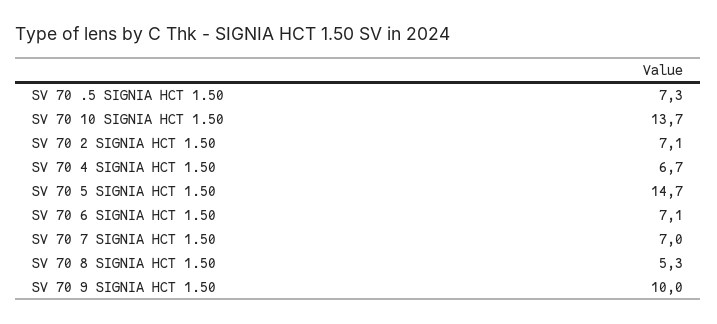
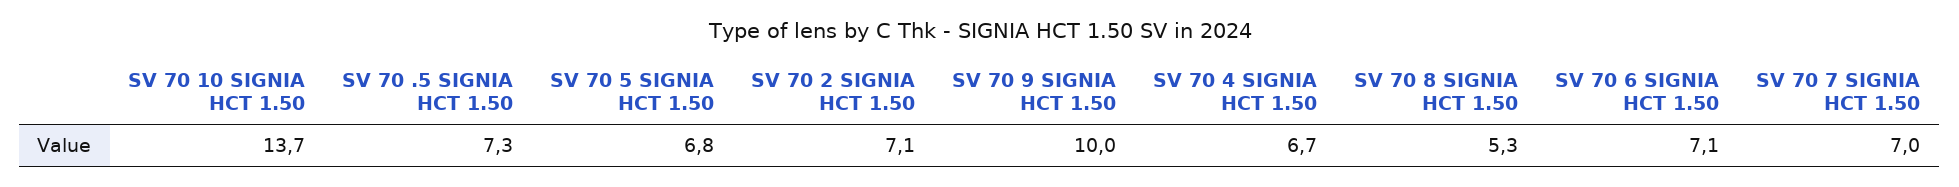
SV 70 5 SIGNIA HCT 1.50: 14.7 -> 6.8

